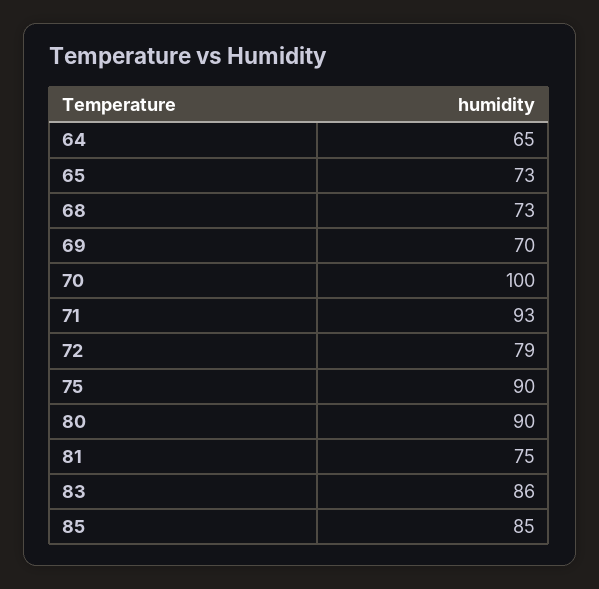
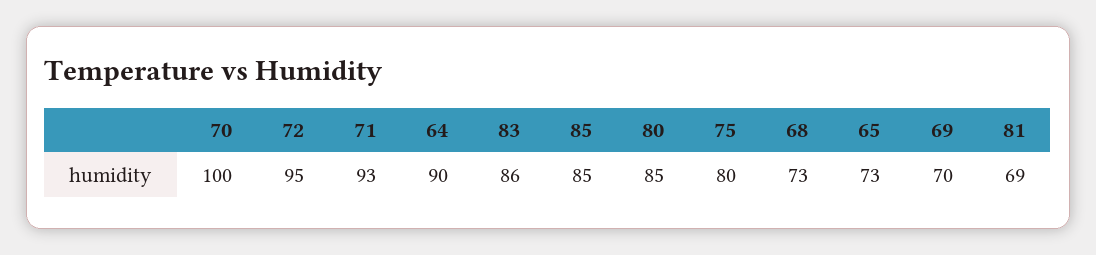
64: 65 -> 90
72: 79 -> 95
75: 90 -> 80
80: 90 -> 85
81: 75 -> 69

